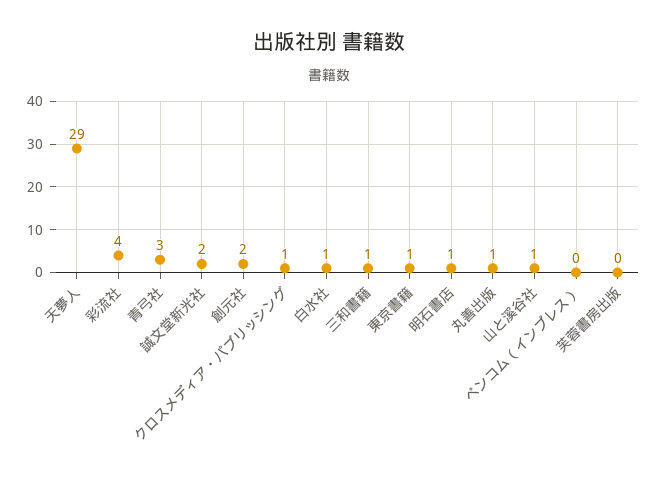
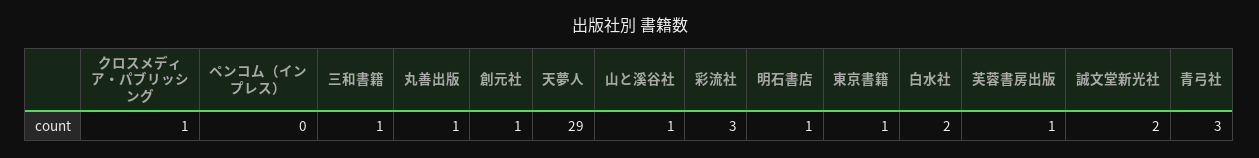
彩流社: 4 -> 3
創元社: 2 -> 1
白水社: 1 -> 2
芙蓉書房出版: 0 -> 1

